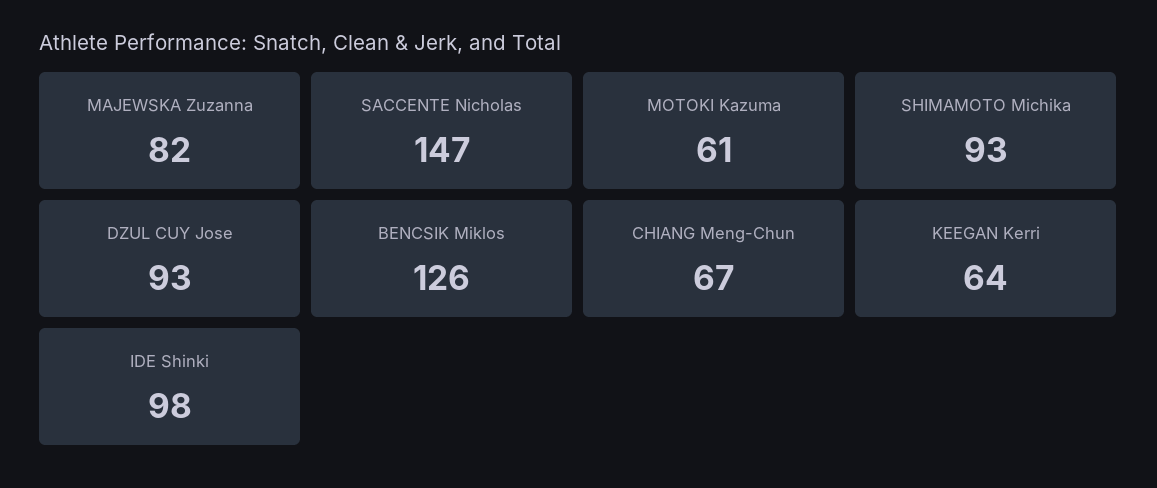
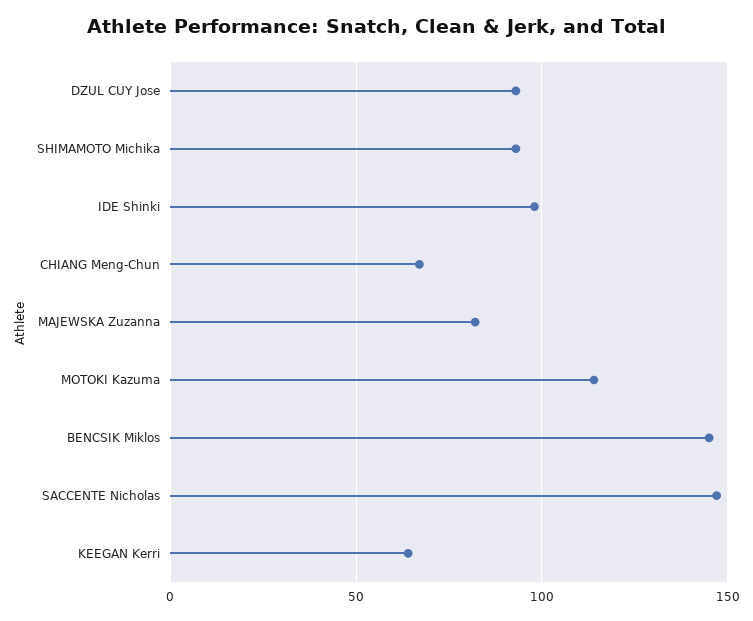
MOTOKI Kazuma: 61 -> 115
BENCSIK Miklos: 126 -> 145

